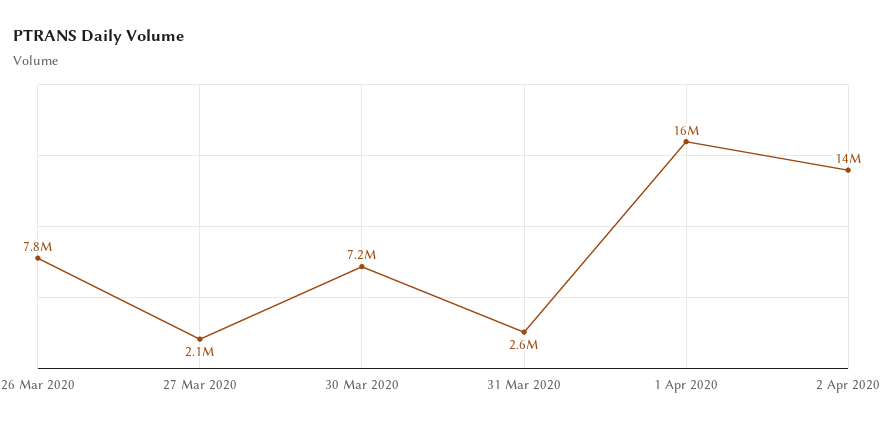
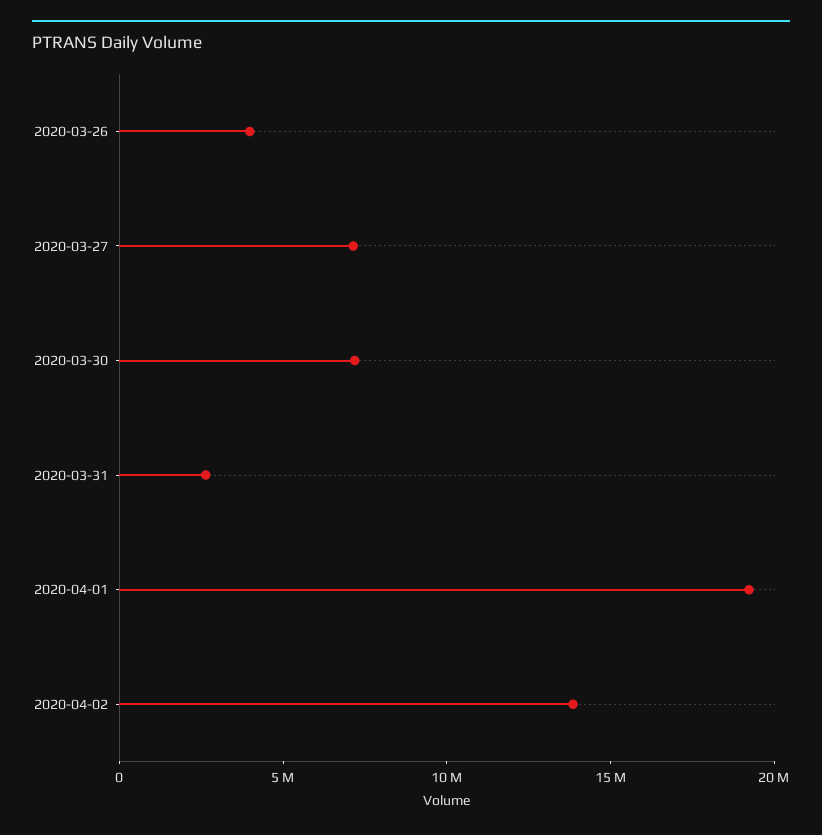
26 Mar 2020: 7800000 -> 4000000
27 Mar 2020: 2100000 -> 7000000
1 Apr 2020: 16000000 -> 19000000

